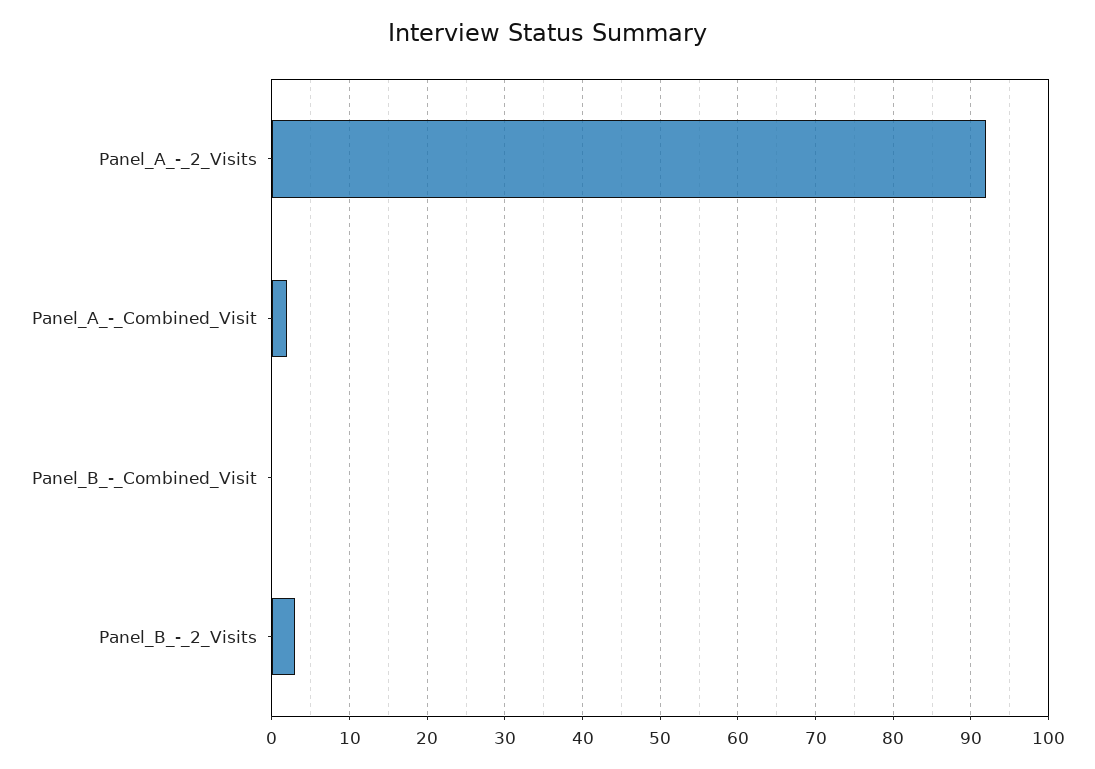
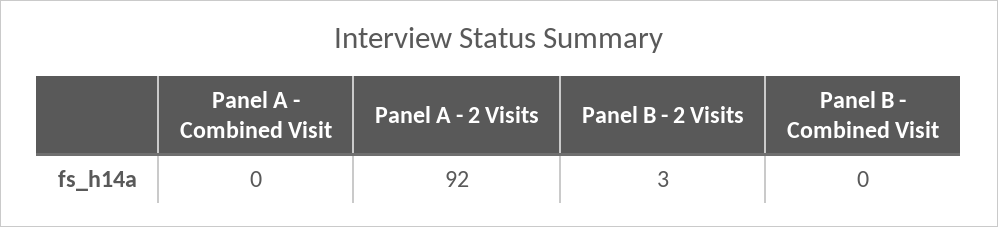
Panel_A_-_Combined_Visit: 2 -> 0

